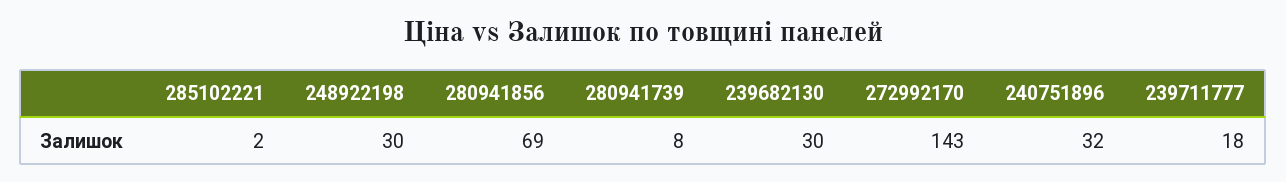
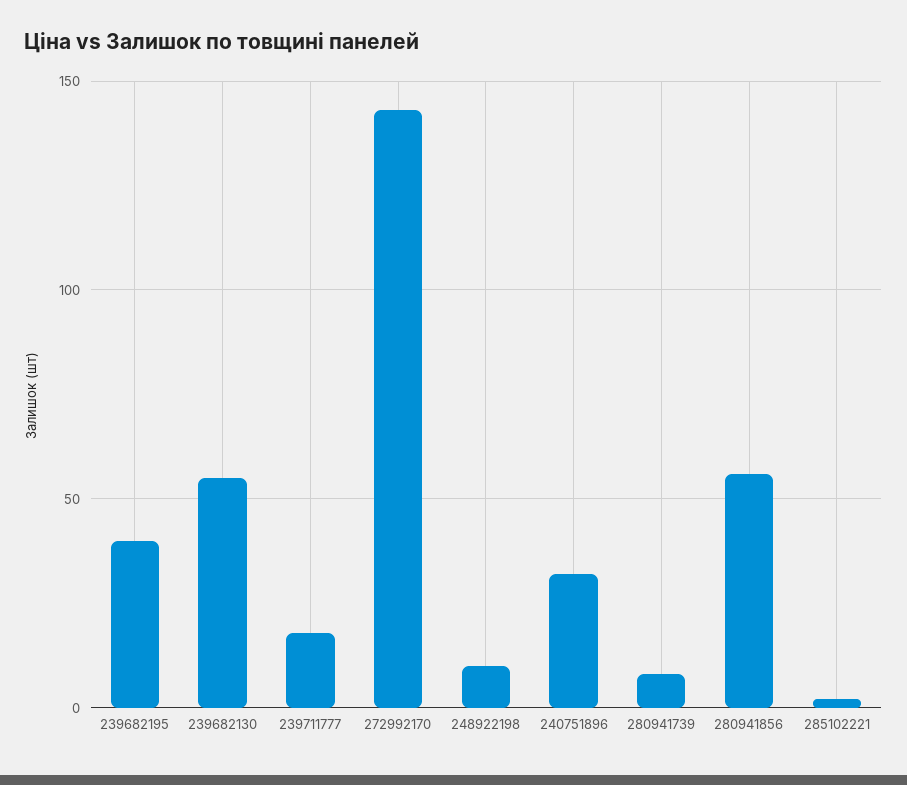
248922198: 30 -> 10
280941856: 69 -> 55
239682130: 30 -> 55
239682195: none -> 40

